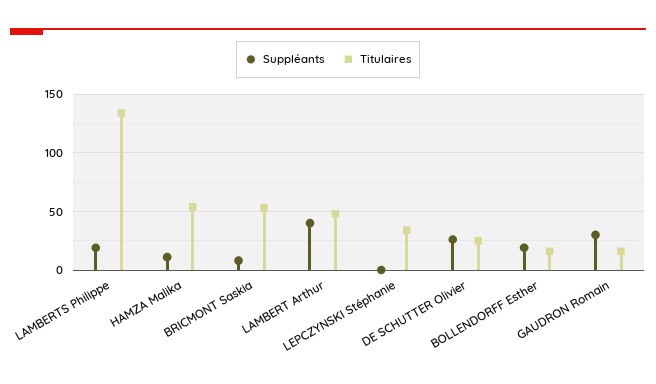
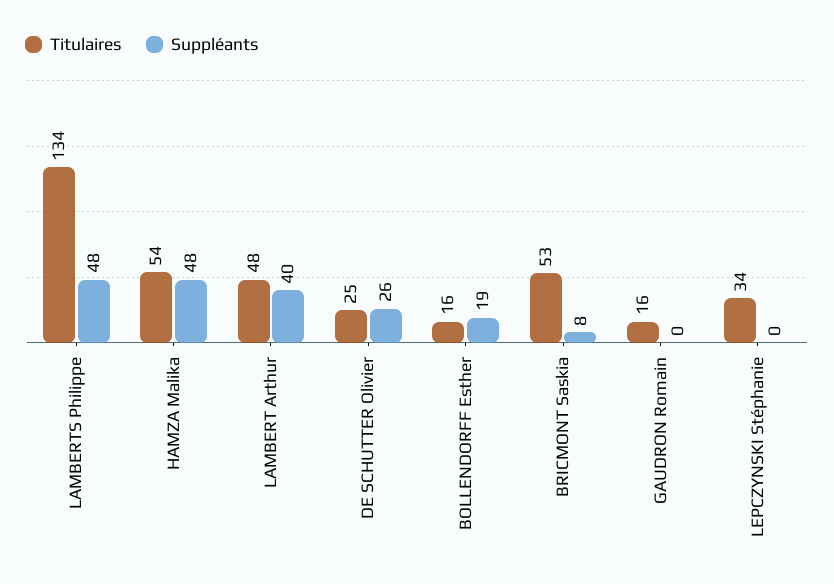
Suppléants, LAMBERTS Philippe: 20 -> 48
Suppléants, HAMZA Malika: 10 -> 48
Suppléants, GAUDRON Romain: 30 -> 0

